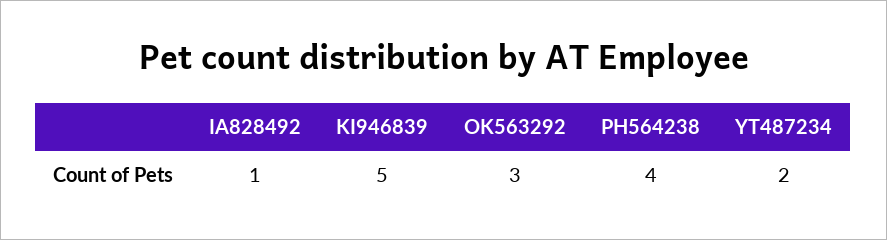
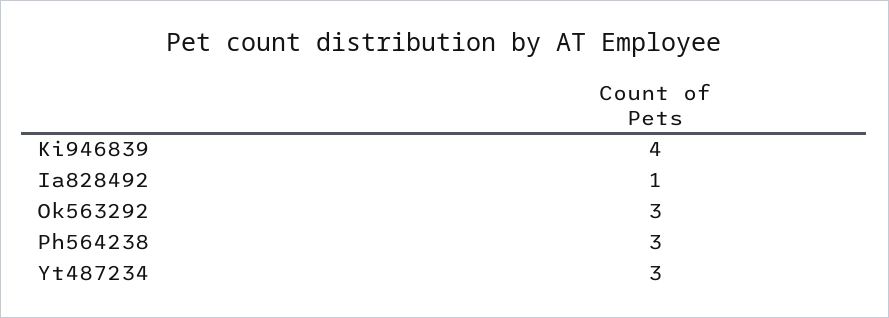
KI946839: 5 -> 4
PH564238: 4 -> 3
YT487234: 2 -> 3

